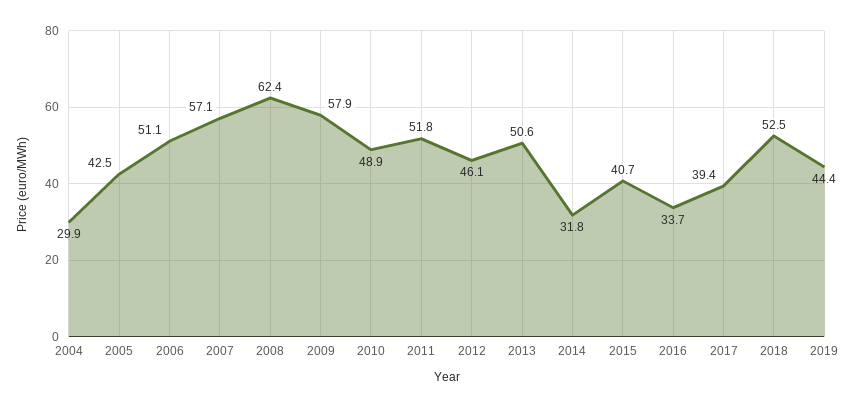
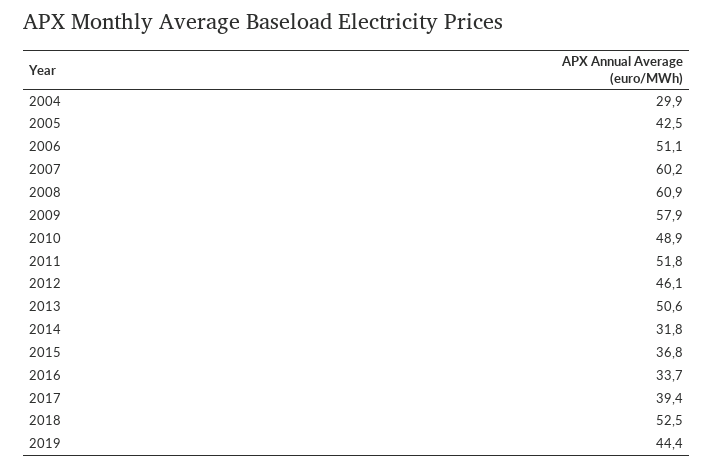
2007: 57.1 -> 60.2
2008: 62.4 -> 60.9
2015: 40.7 -> 36.8

